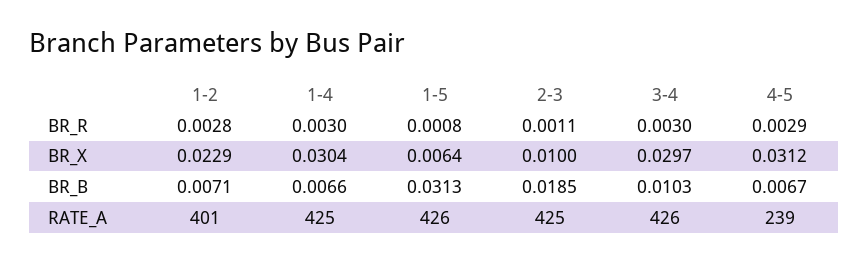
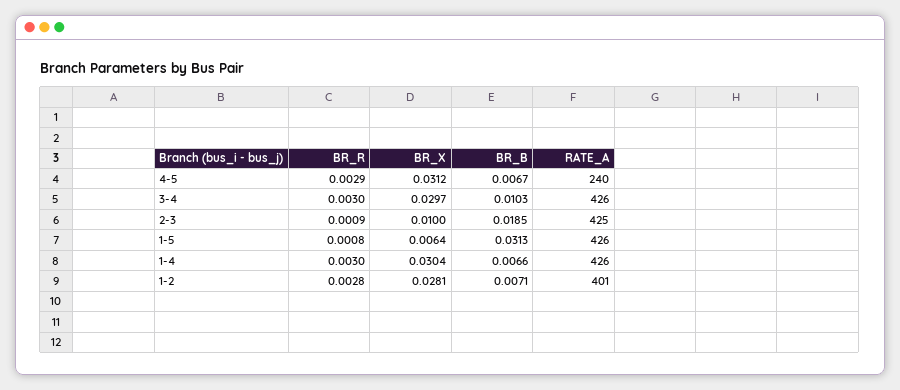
2-3, BR_R: 0.0011 -> 0.0009
1-2, BR_X: 0.0229 -> 0.0281
1-4, RATE_A: 425 -> 426
4-5, RATE_A: 239 -> 240

